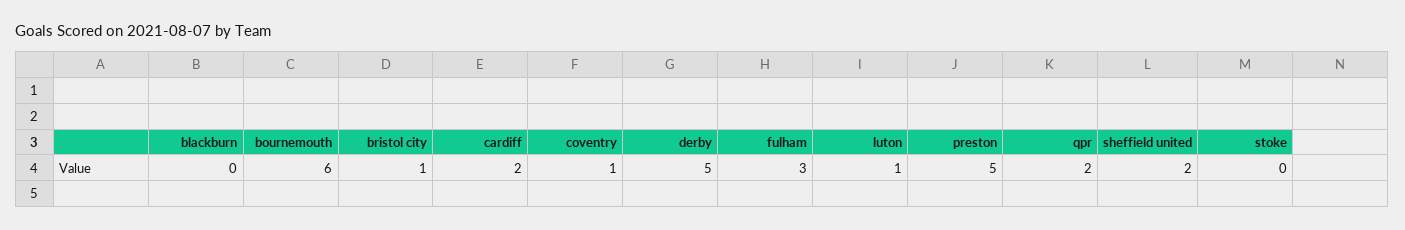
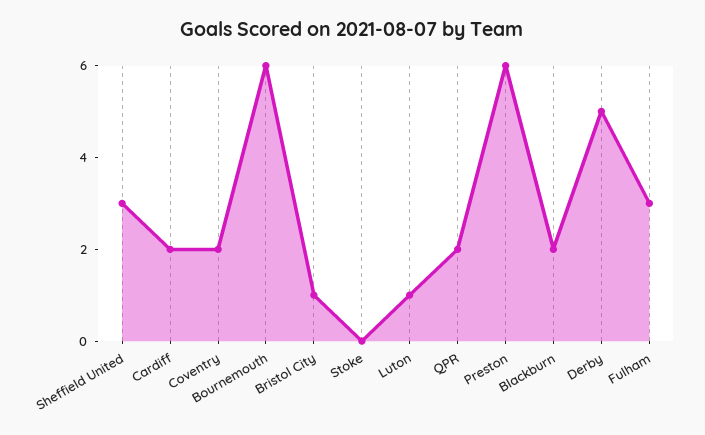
blackburn: 0 -> 2
coventry: 1 -> 2
preston: 5 -> 6
sheffield united: 2 -> 3

